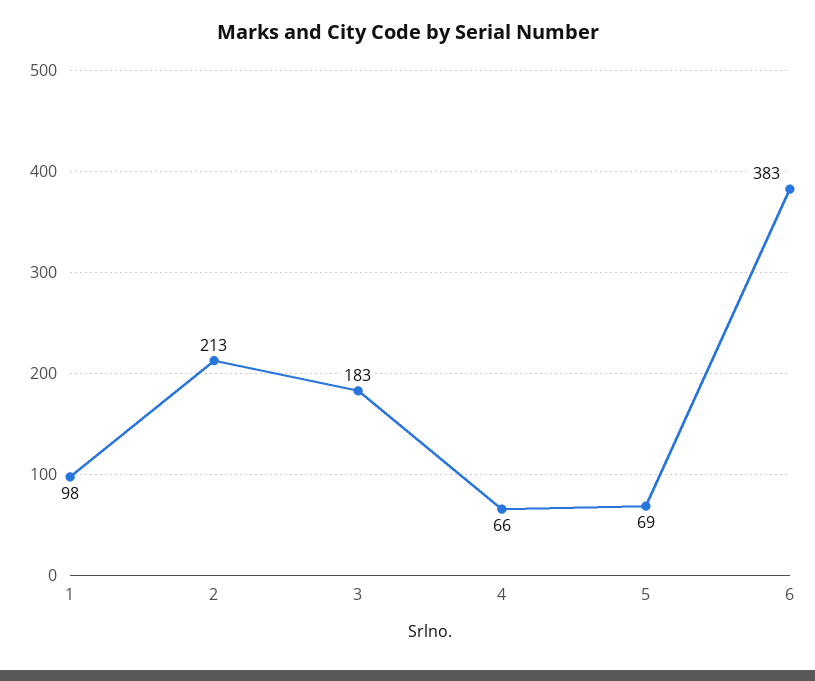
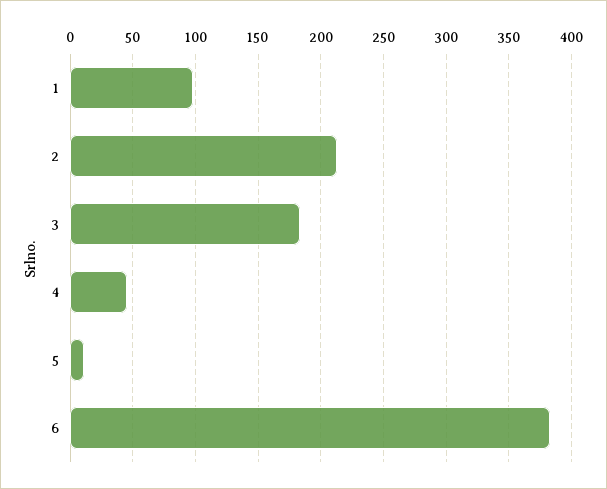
4: 66 -> 45
5: 69 -> 10

